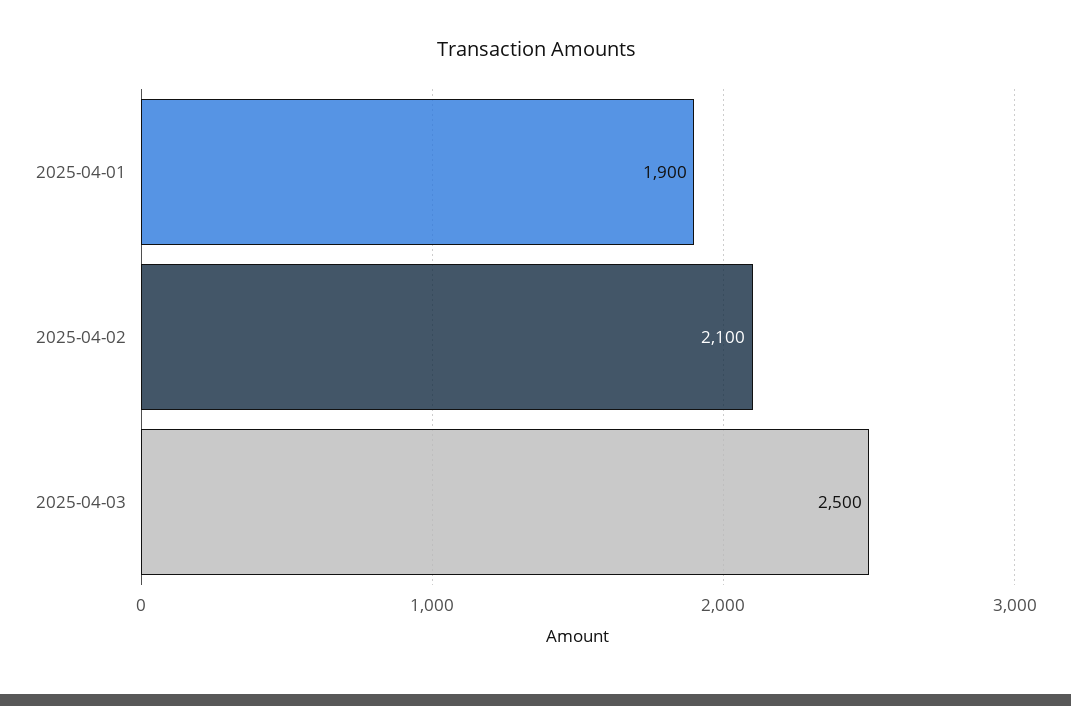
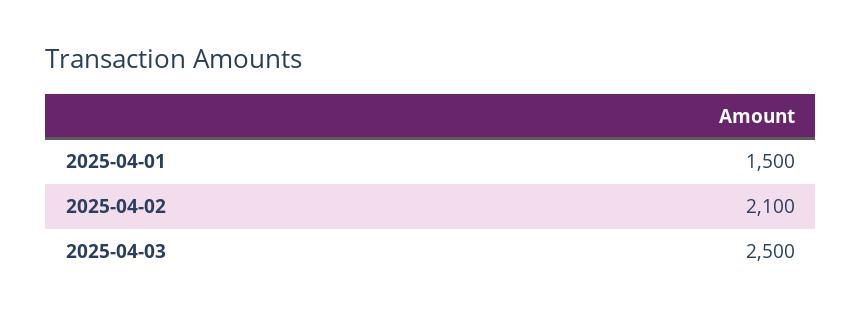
2025-04-01: 1900 -> 1500

